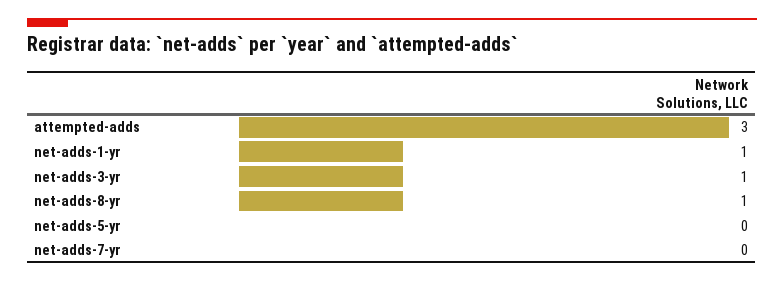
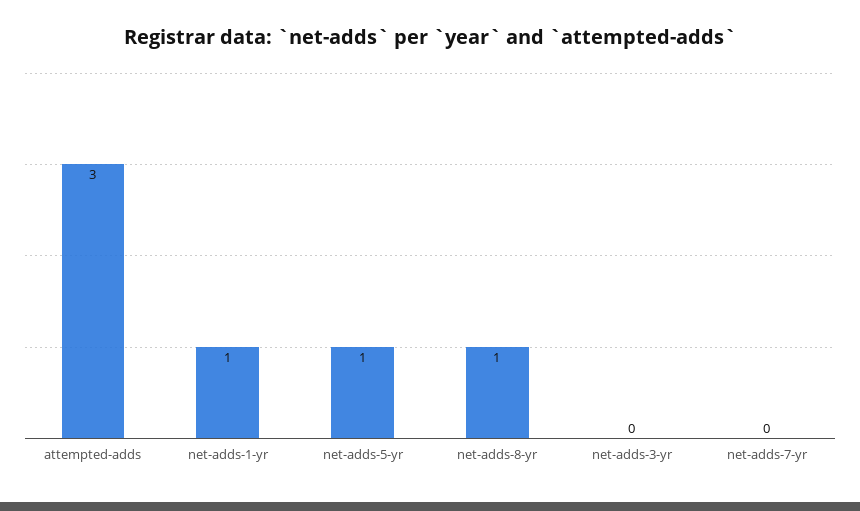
net-adds-3-yr: 1 -> 0
net-adds-5-yr: 0 -> 1

